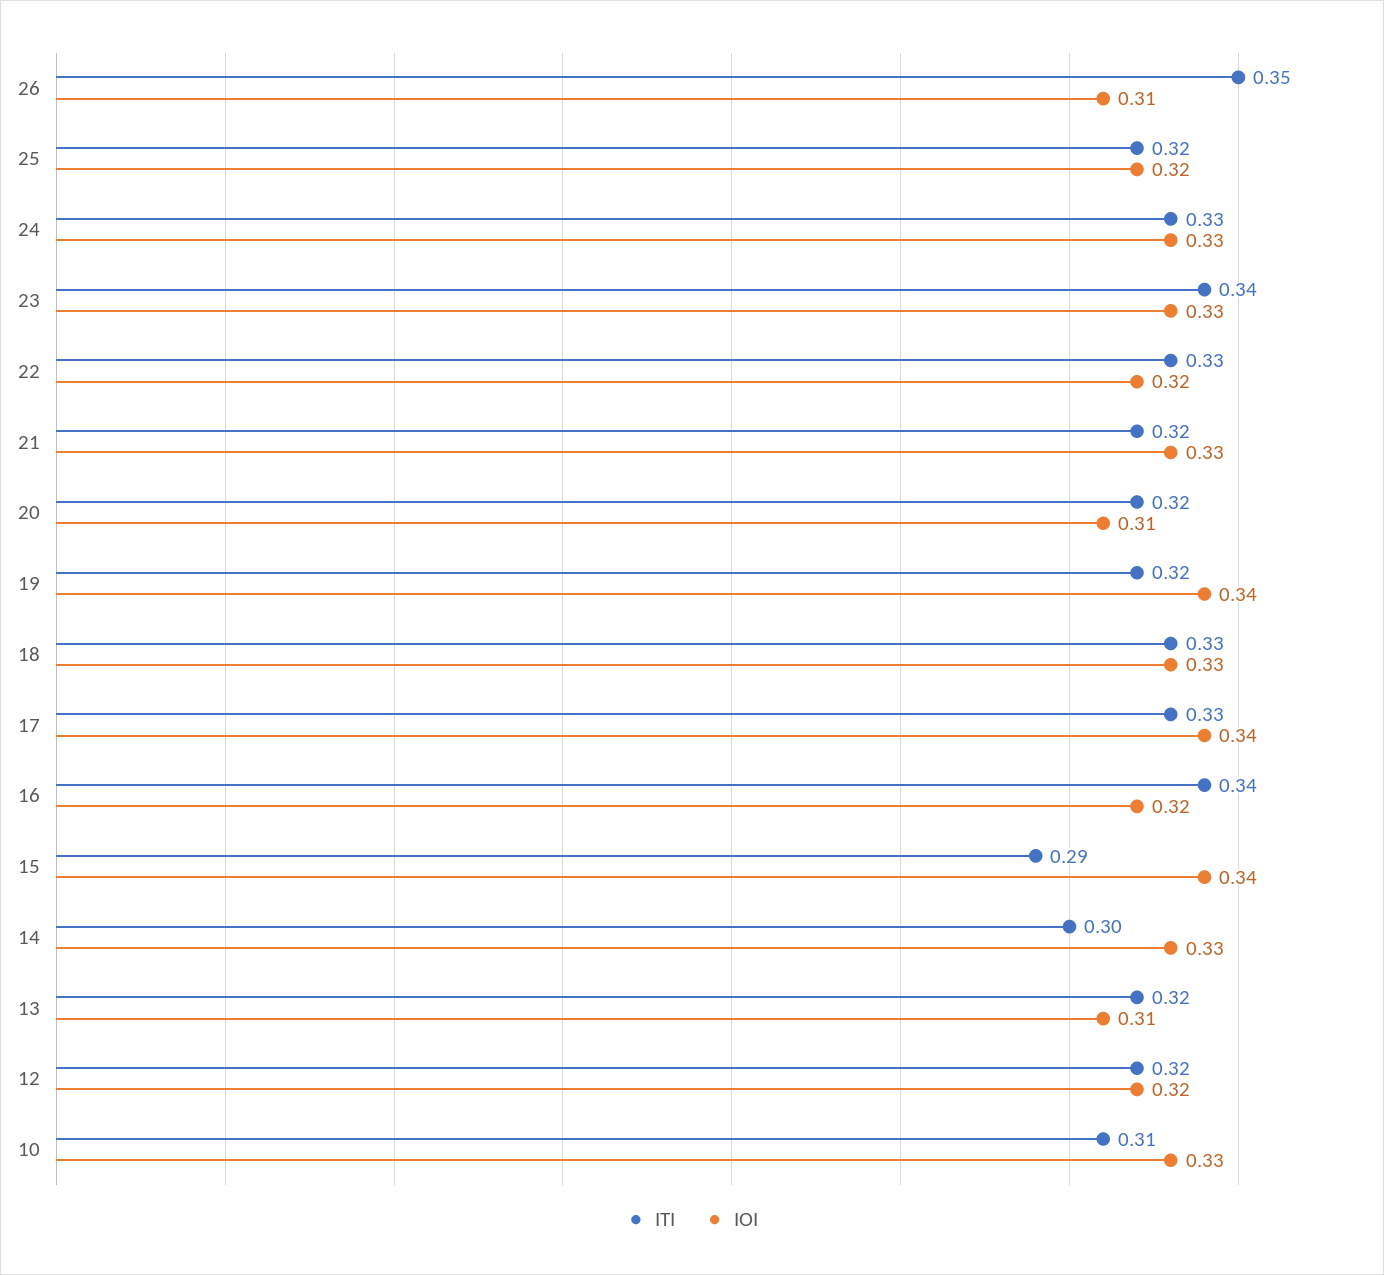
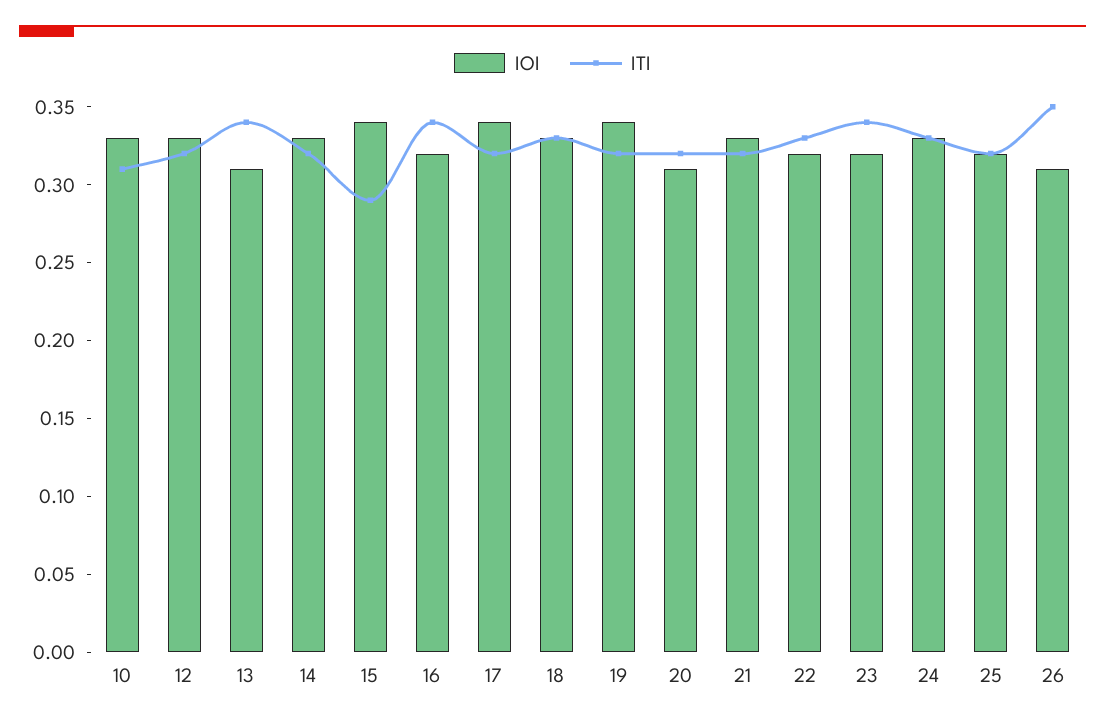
IOI, 23: 0.33 -> 0.32
ITI, 17: 0.33 -> 0.32
ITI, 14: 0.3 -> 0.32
ITI, 13: 0.32 -> 0.34
IOI, 12: 0.32 -> 0.33

